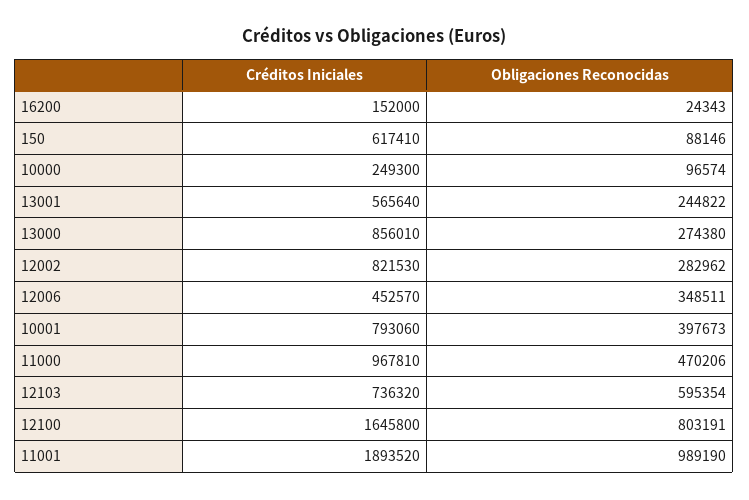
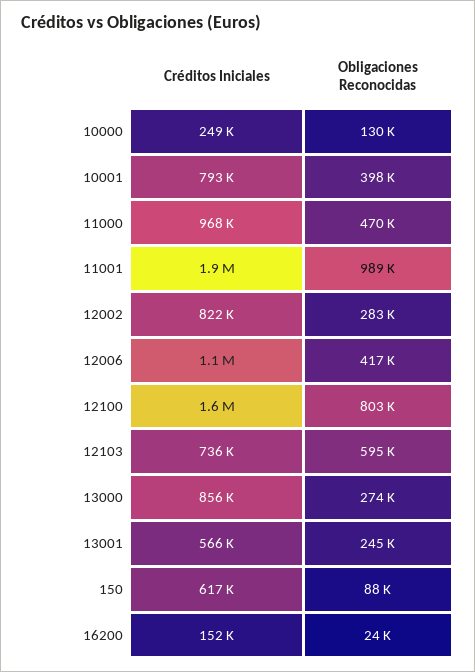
Obligaciones Reconocidas, 10000: 96574 -> 130000
Créditos Iniciales, 12006: 452570 -> 1100000
Obligaciones Reconocidas, 12006: 348511 -> 417000

